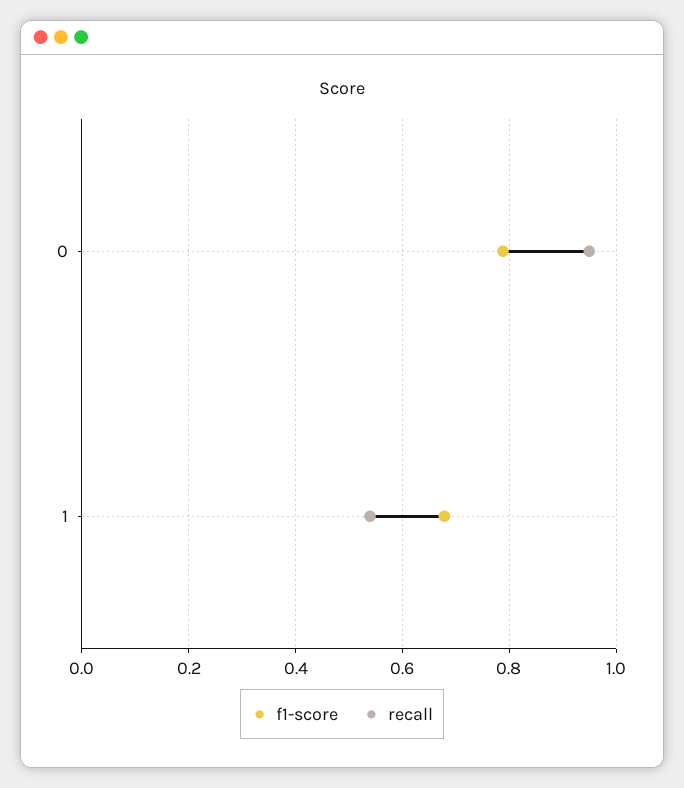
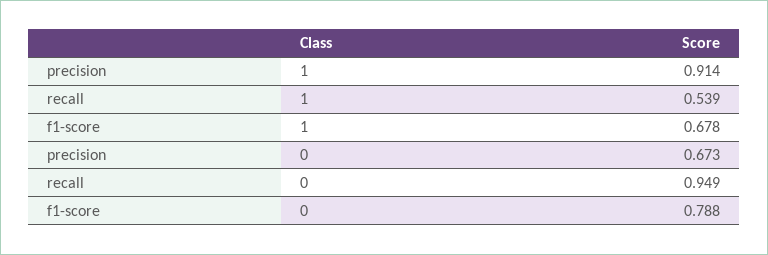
precision, 1: none -> 0.914
precision, 0: none -> 0.673

